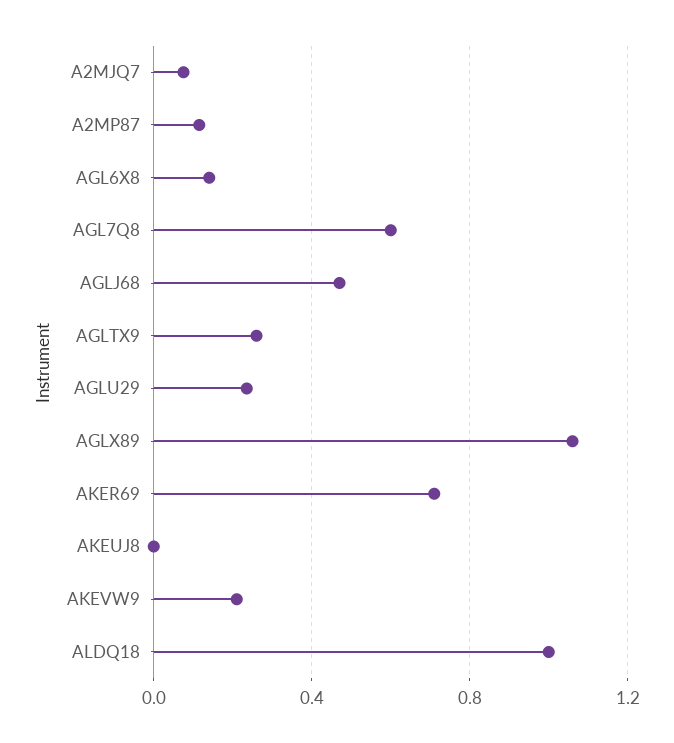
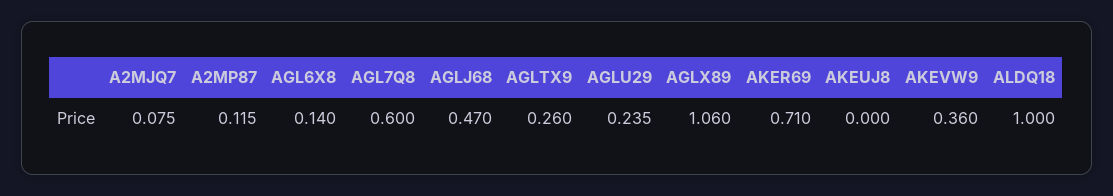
AKEVW9: 0.2 -> 0.36

